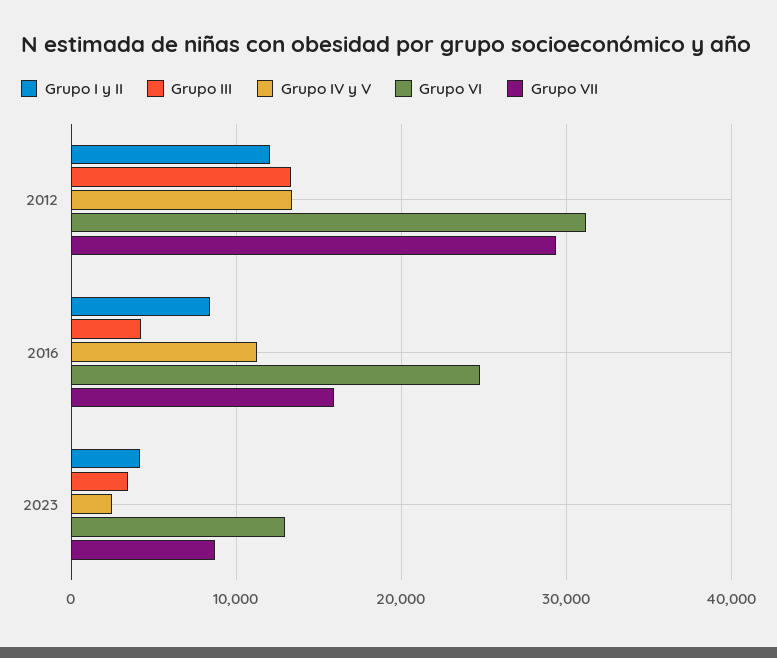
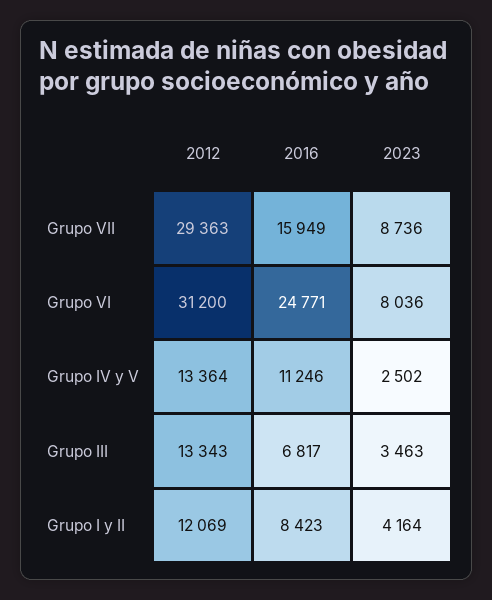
Grupo III, 2016: 4000 -> 6817
Grupo VI, 2023: 13000 -> 8036

